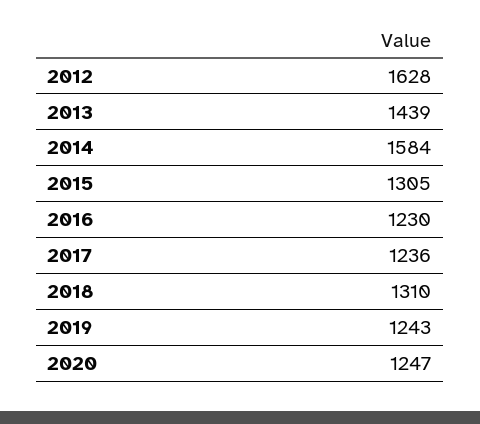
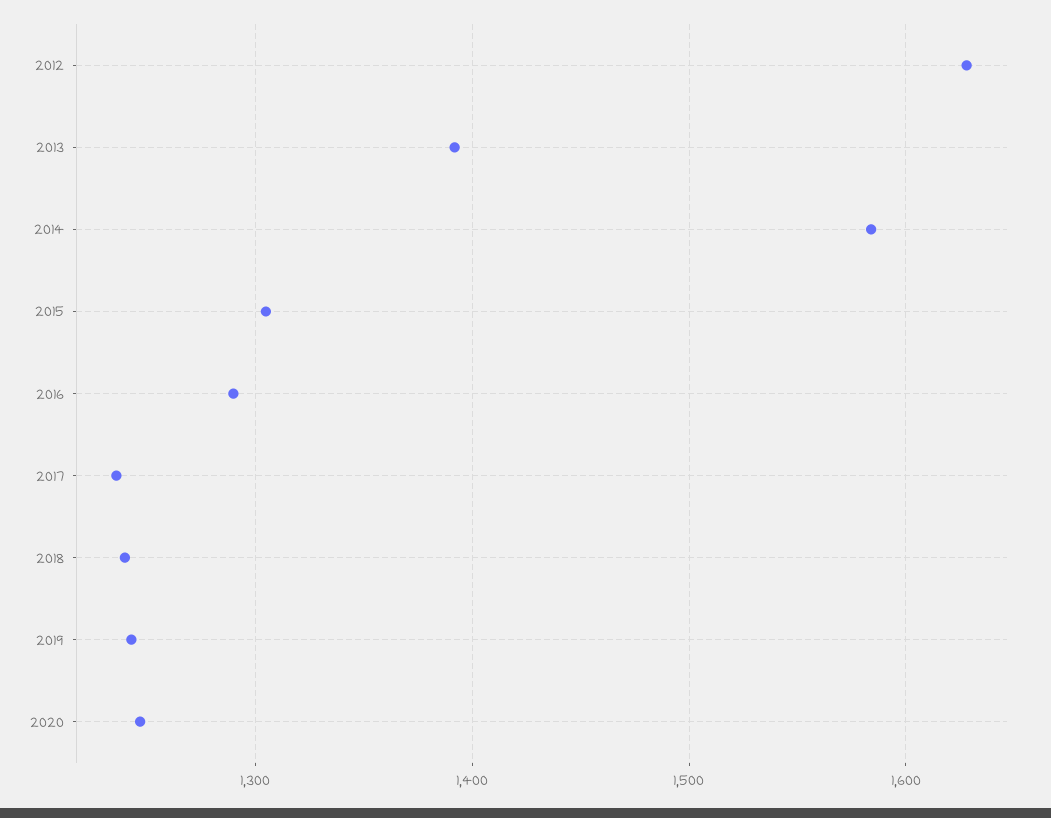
2013: 1439 -> 1390
2016: 1230 -> 1290
2018: 1310 -> 1240

